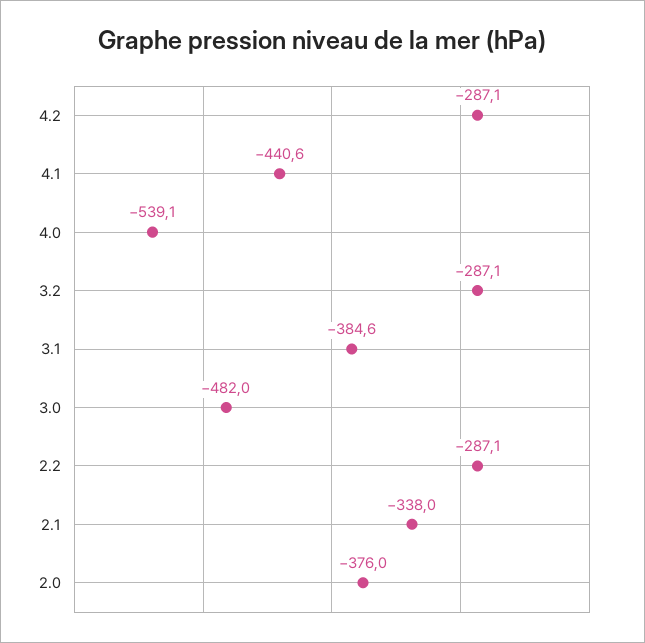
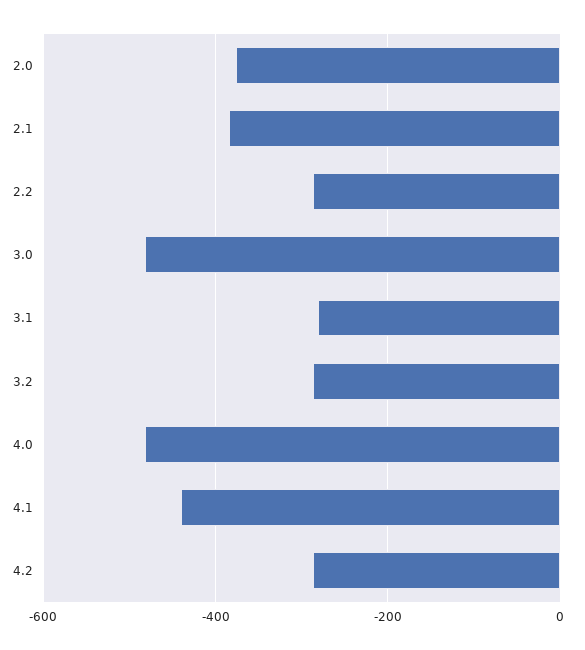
4.0: -539.1 -> -480
3.1: -384.6 -> -280
2.1: -338 -> -380

